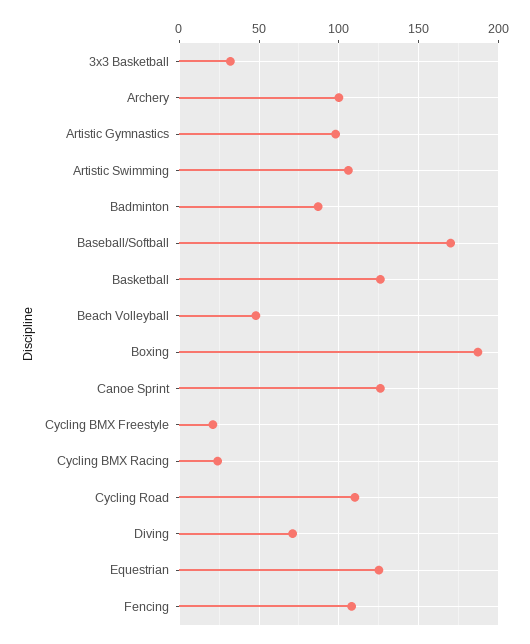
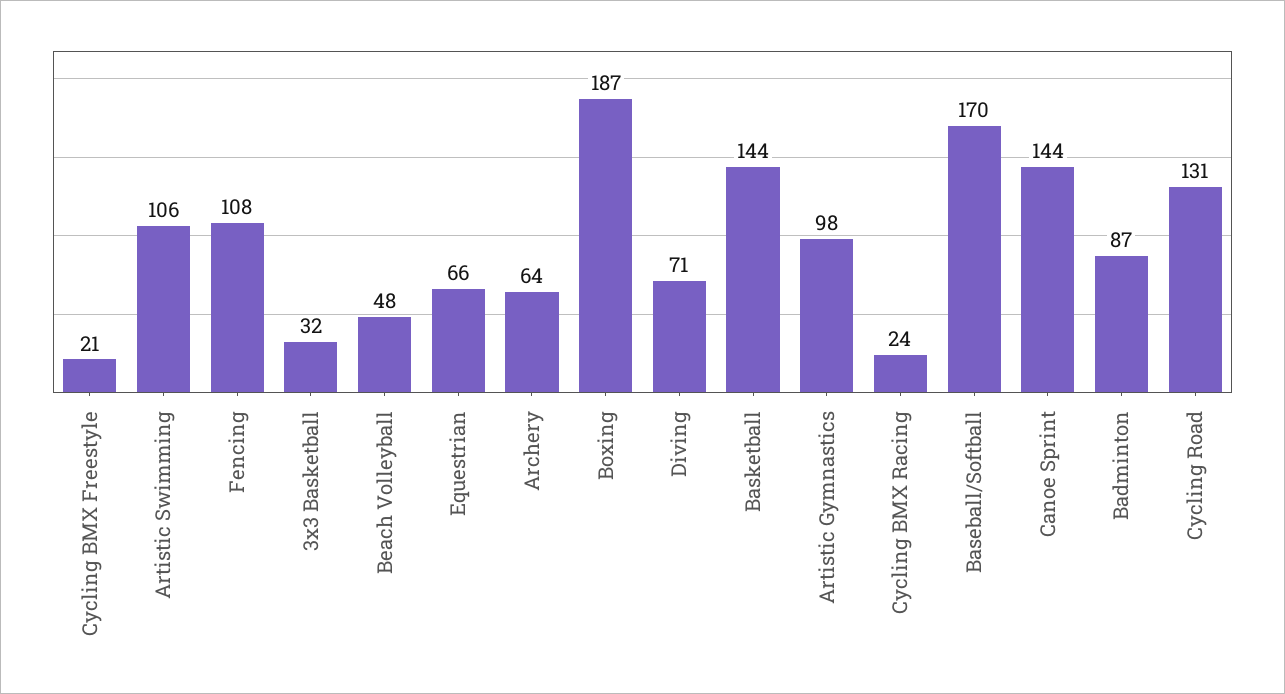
Archery: 100 -> 64
Basketball: 125 -> 144
Canoe Sprint: 125 -> 144
Cycling Road: 110 -> 131
Equestrian: 125 -> 66

